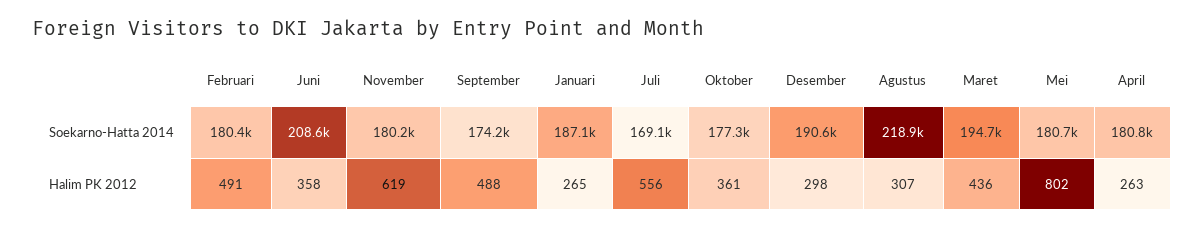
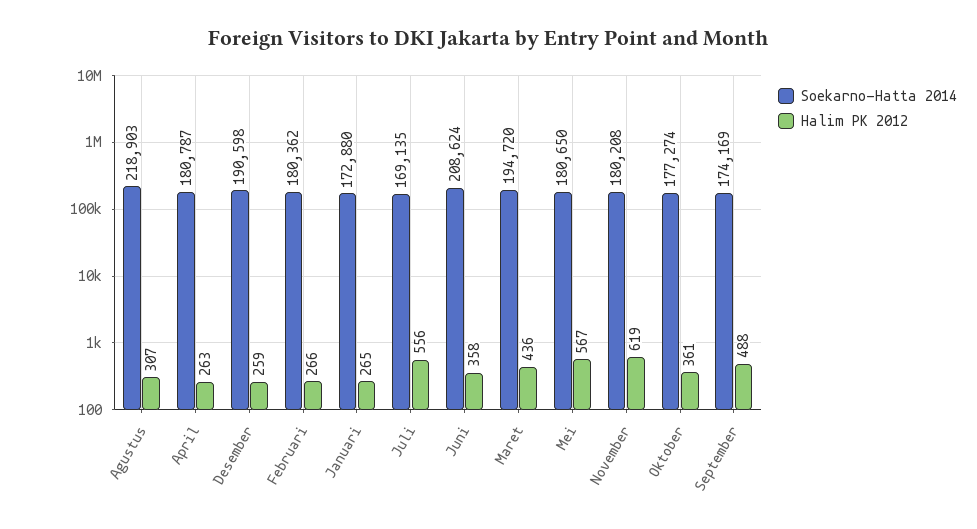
Soekarno-Hatta 2014, Januari: 187100 -> 172880
Halim PK 2012, Februari: 491 -> 266
Halim PK 2012, Desember: 298 -> 259
Halim PK 2012, Mei: 802 -> 567

